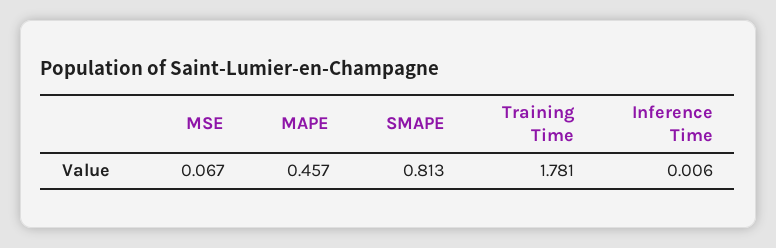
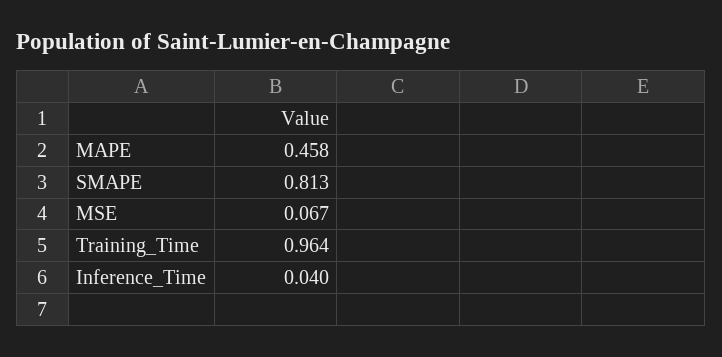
MAPE: 0.457 -> 0.458
Training Time: 1.781 -> 0.964
Inference Time: 0.006 -> 0.04

